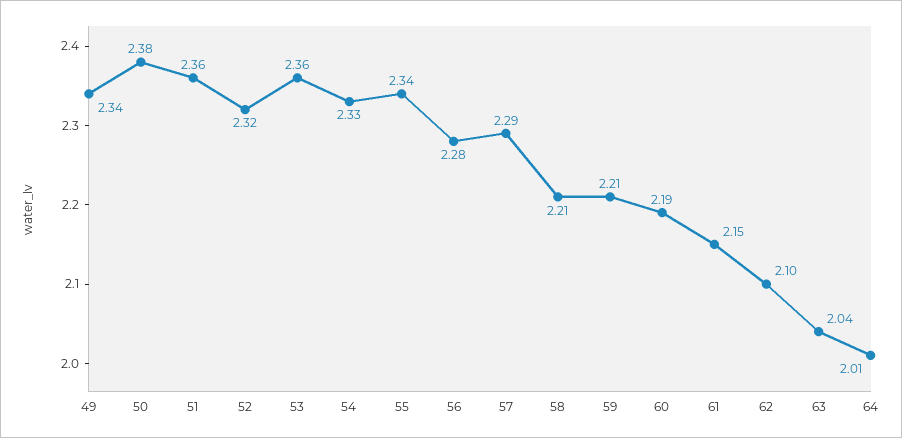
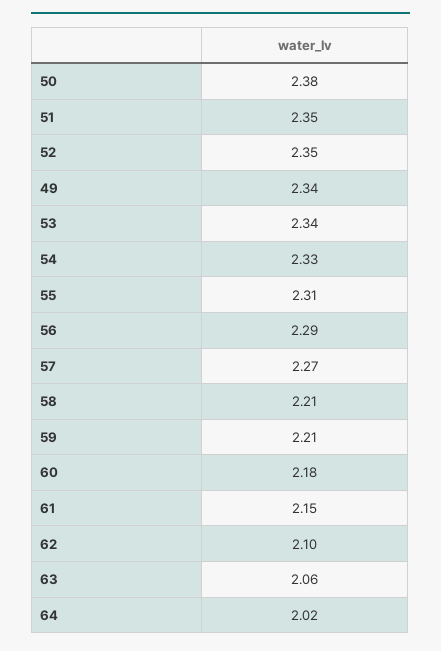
51: 2.36 -> 2.35
52: 2.32 -> 2.35
53: 2.36 -> 2.34
55: 2.34 -> 2.31
56: 2.28 -> 2.29
57: 2.29 -> 2.27
60: 2.19 -> 2.18
63: 2.04 -> 2.06
64: 2.01 -> 2.02

